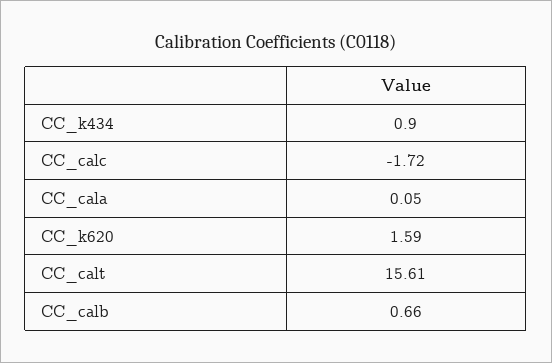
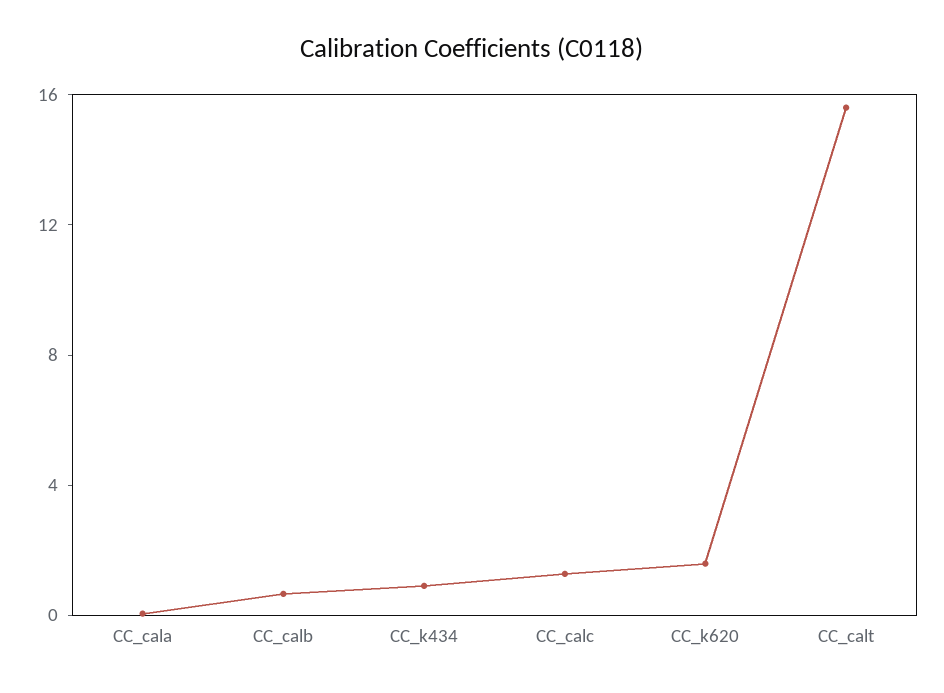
CC_calc: -1.72 -> 1

